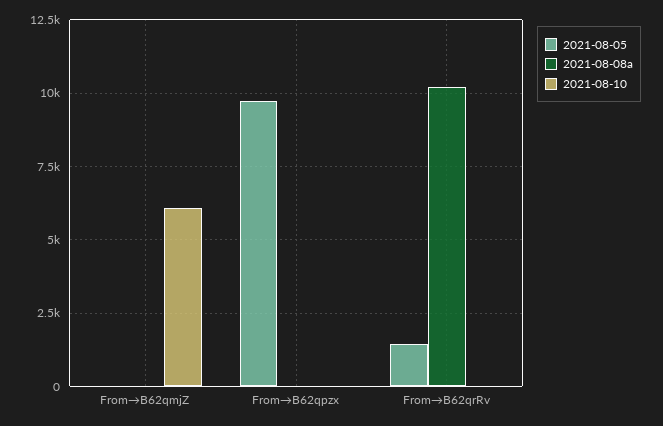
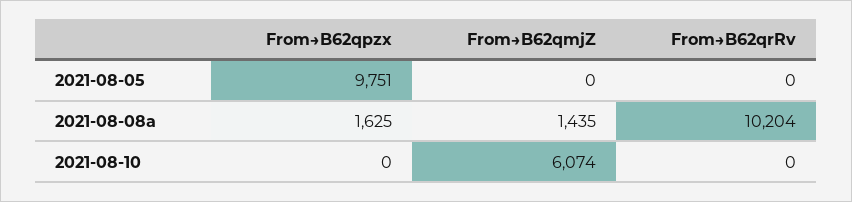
2021-08-08a, From→B62qmjZ: 0 -> 1435
2021-08-08a, From→B62qpzx: 0 -> 1625
2021-08-05, From→B62qrRv: 1500 -> 0

